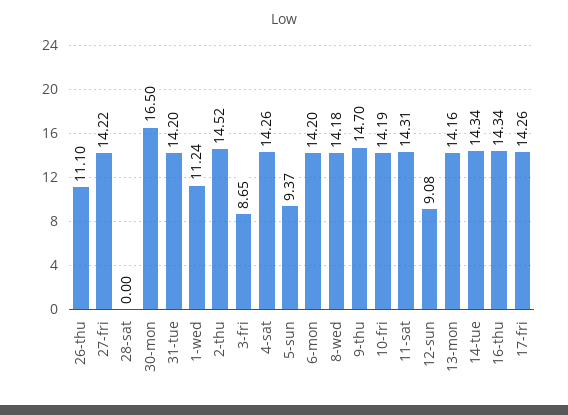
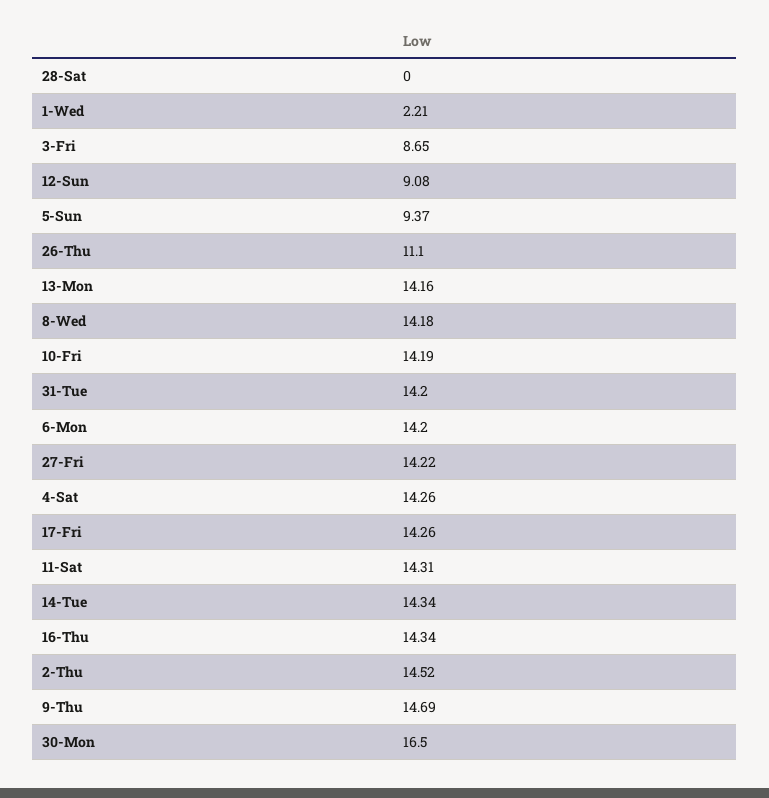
1-wed: 11.24 -> 2.21
9-thu: 14.7 -> 14.69

